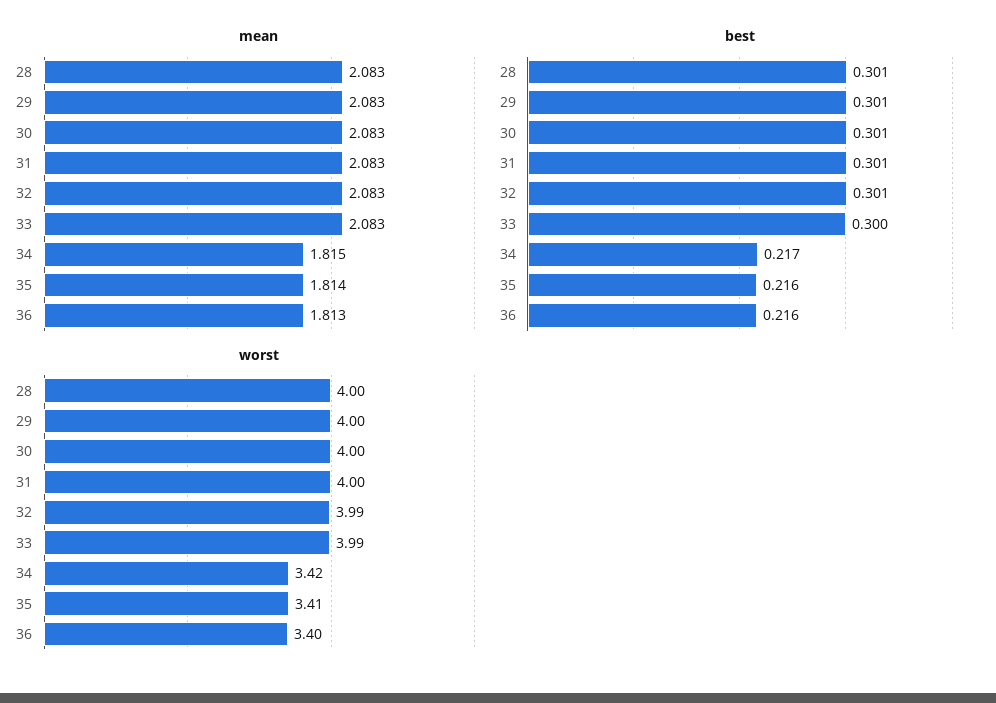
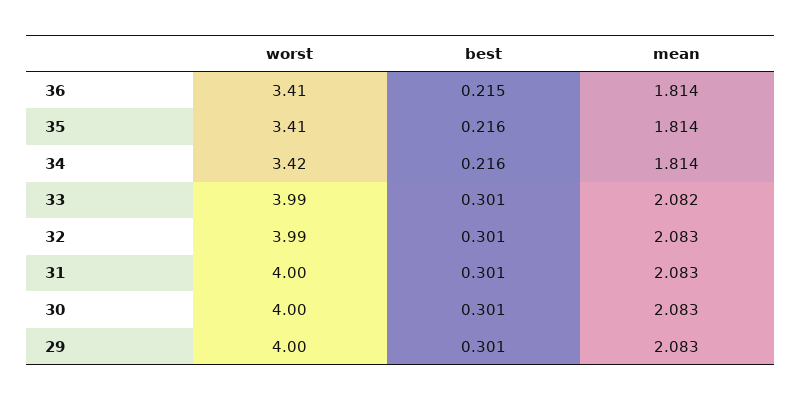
mean, 28: 2.083 -> none
mean, 33: 2.083 -> 2.082
mean, 34: 1.815 -> 1.814
mean, 36: 1.813 -> 1.814
best, 28: 0.301 -> none
best, 33: 0.3 -> 0.301
best, 34: 0.217 -> 0.216
best, 36: 0.216 -> 0.215
worst, 28: 4 -> none
worst, 36: 3.4 -> 3.41

